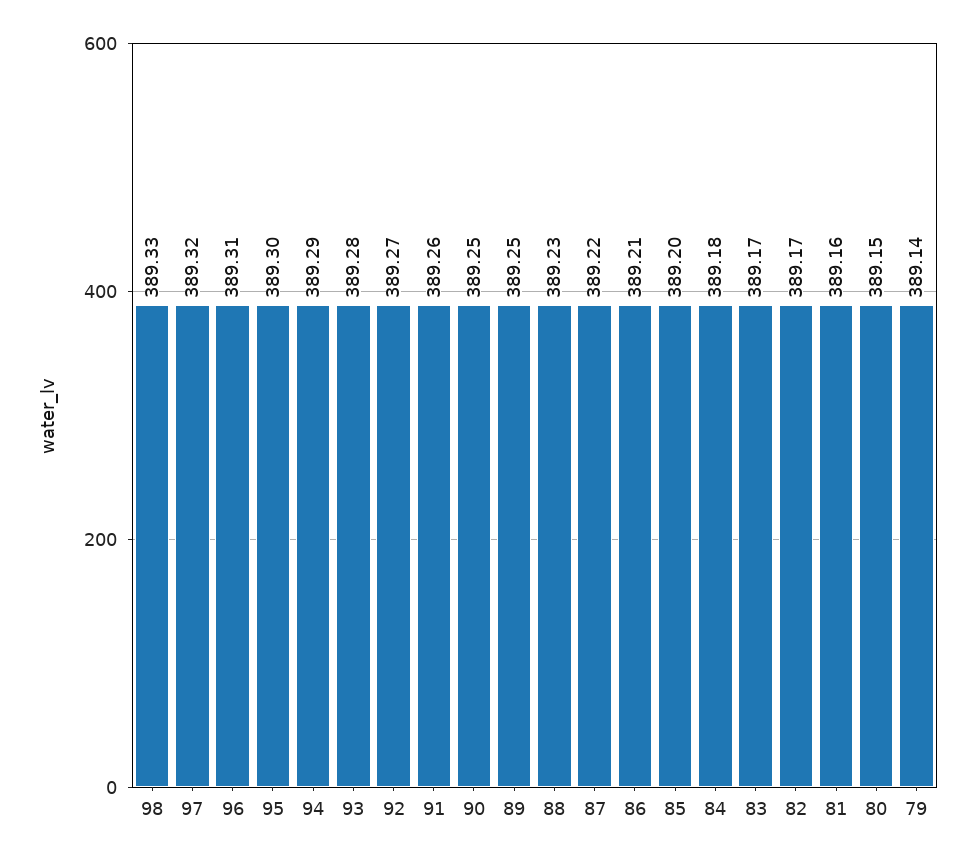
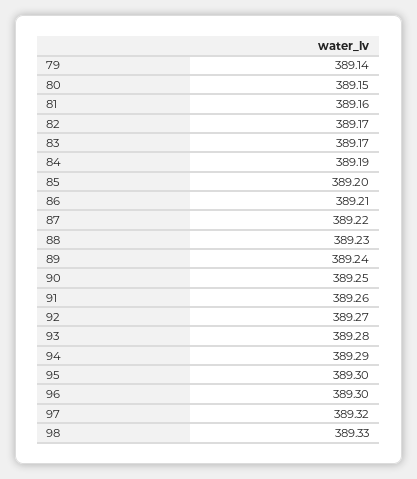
96: 389.31 -> 389.3
89: 389.25 -> 389.24
84: 389.18 -> 389.19

